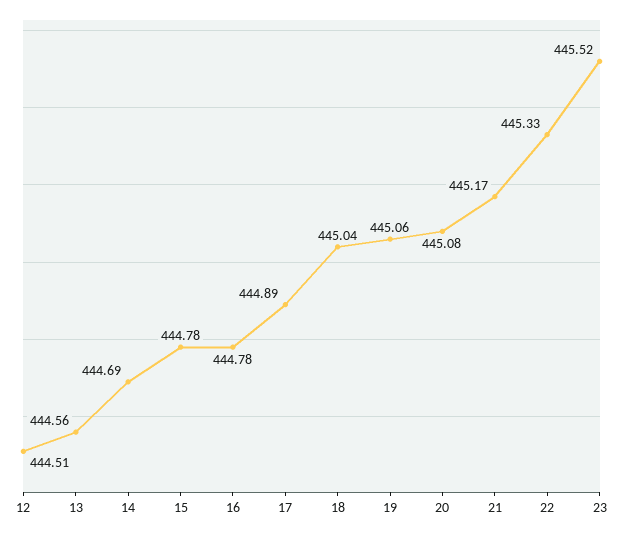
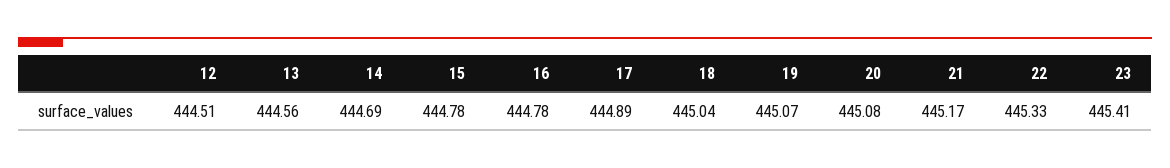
19: 445.06 -> 445.07
23: 445.52 -> 445.41

